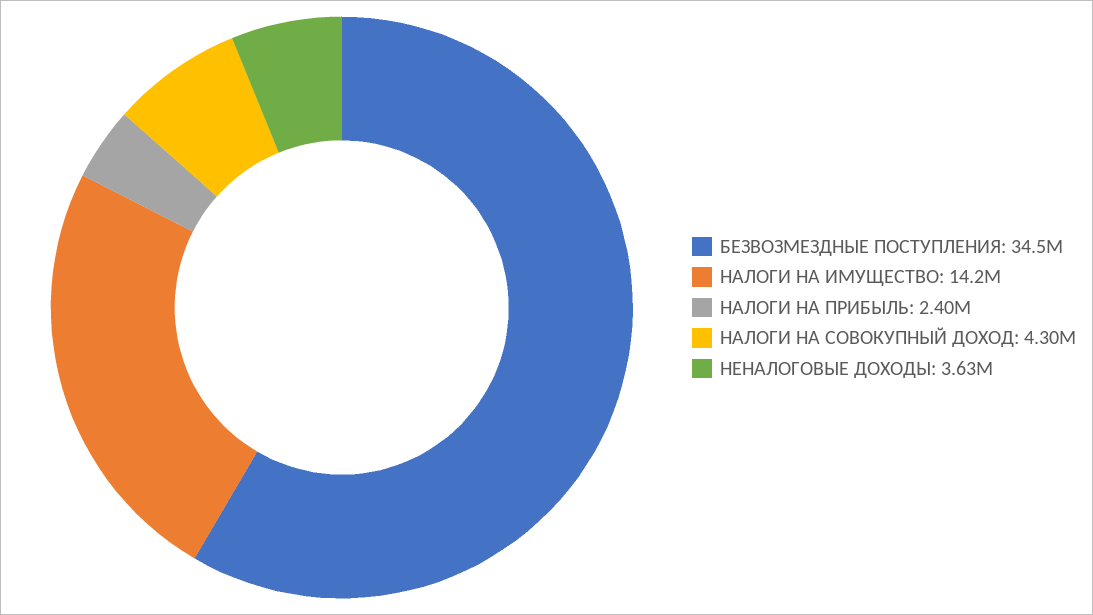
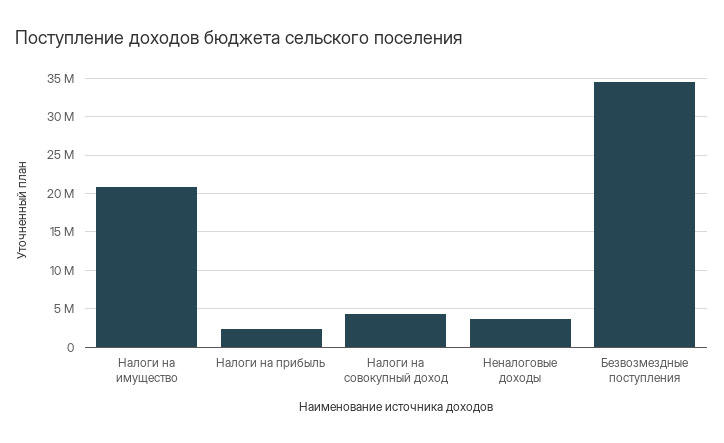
НАЛОГИ НА ИМУЩЕСТВО: 14200000 -> 21000000

